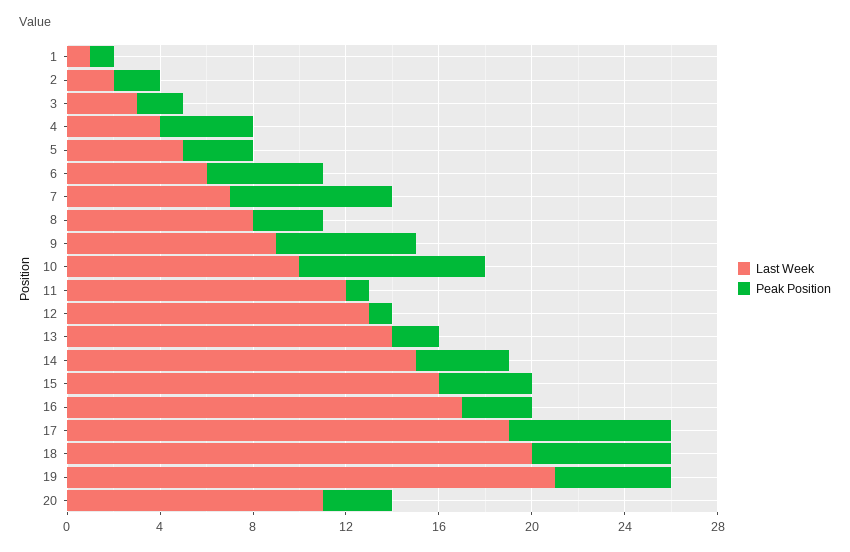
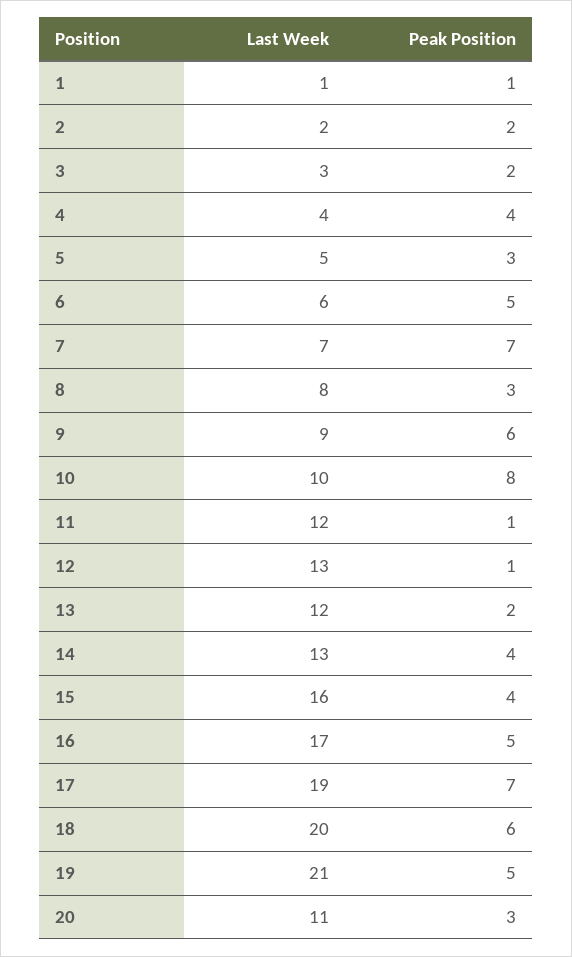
Last Week, 13: 14 -> 12
Last Week, 14: 15 -> 13
Peak Position, 16: 3 -> 5

